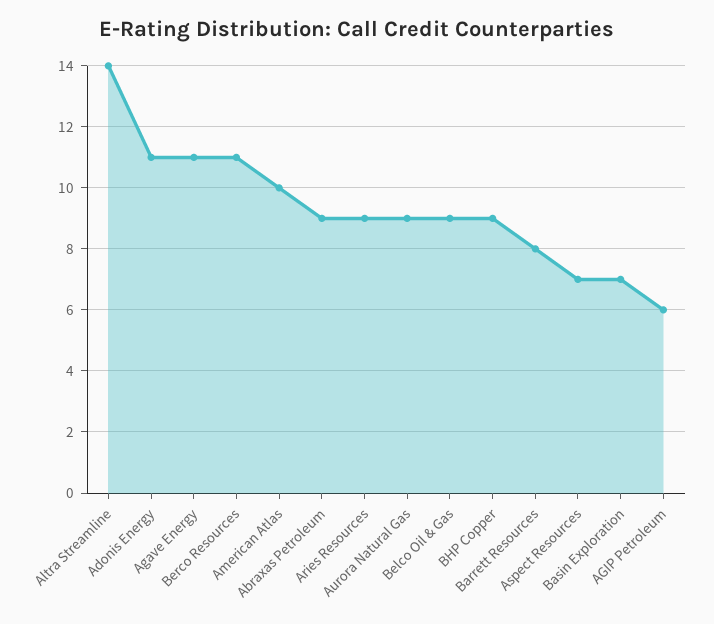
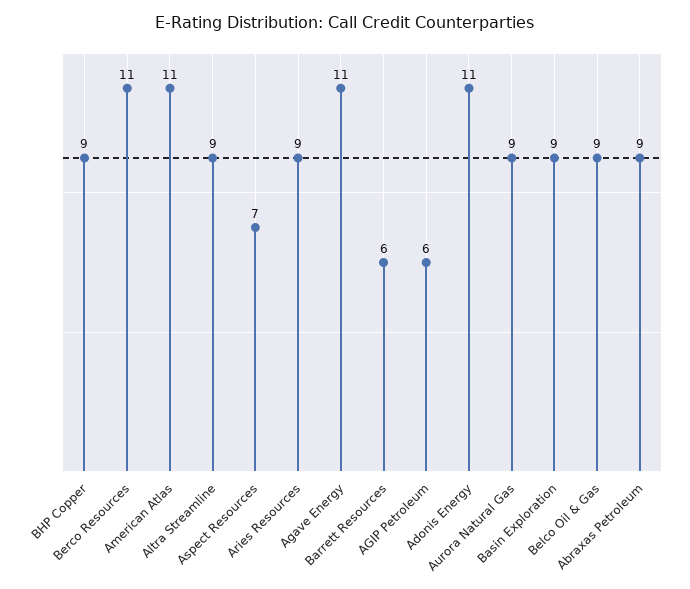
Altra Streamline: 14 -> 9
American Atlas: 10 -> 11
Barrett Resources: 8 -> 6
Basin Exploration: 7 -> 9

